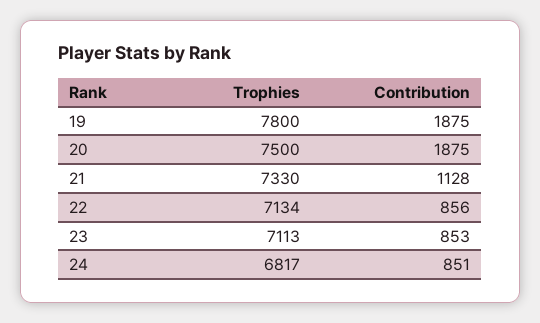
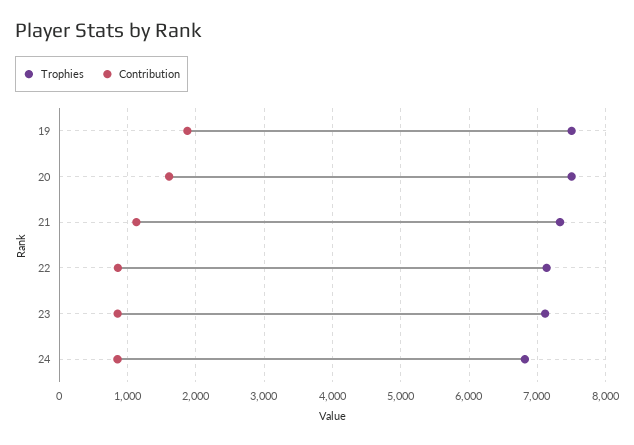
Trophies, 19: 7800 -> 7500
Contribution, 20: 1875 -> 1600

